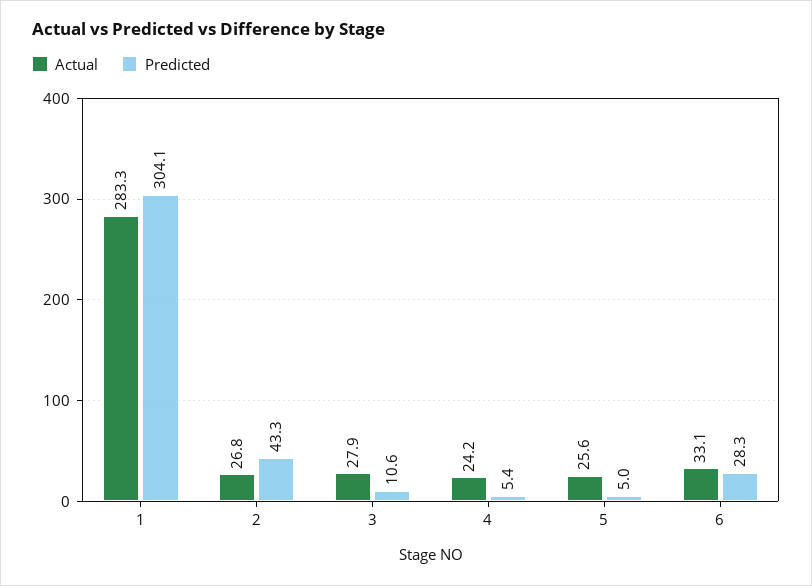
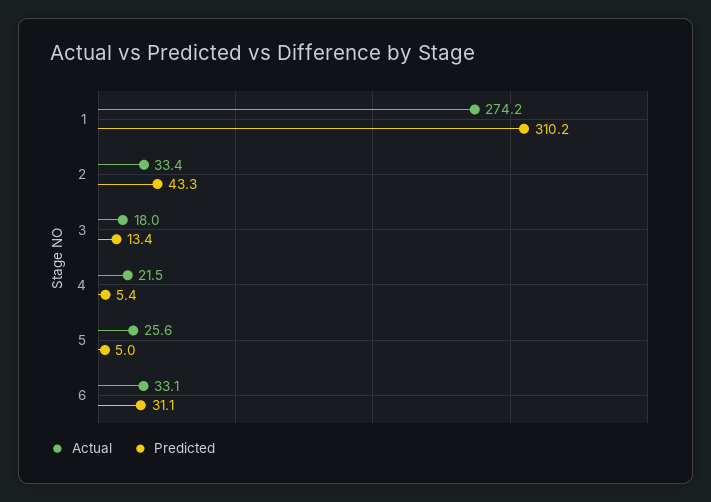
Actual, 1: 283.3 -> 274.2
Predicted, 1: 304.1 -> 310.2
Actual, 2: 26.8 -> 33.4
Actual, 3: 27.9 -> 18
Predicted, 3: 10.6 -> 13.4
Actual, 4: 24.2 -> 21.5
Predicted, 6: 28.3 -> 31.1

